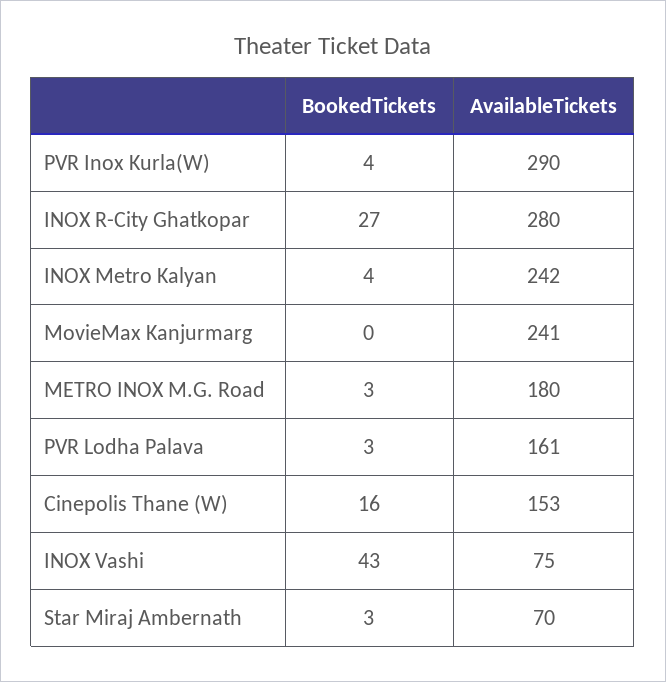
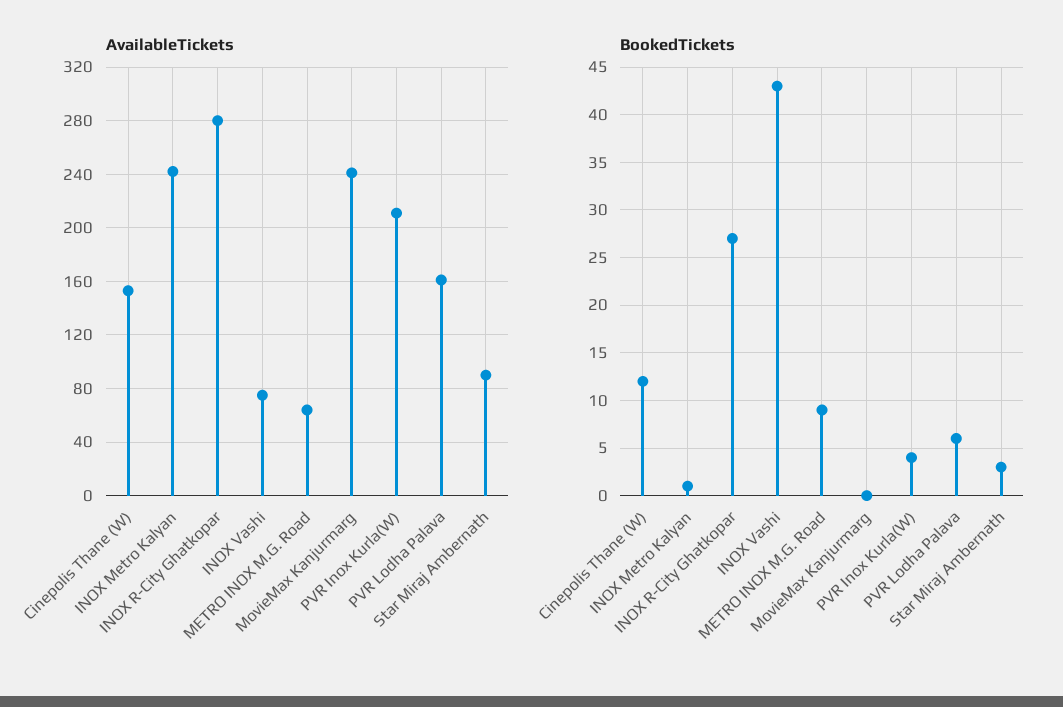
AvailableTickets, PVR Inox Kurla(W): 290 -> 210
BookedTickets, INOX Metro Kalyan: 4 -> 1
BookedTickets, METRO INOX M.G. Road: 3 -> 9
AvailableTickets, METRO INOX M.G. Road: 180 -> 65
BookedTickets, PVR Lodha Palava: 3 -> 6
BookedTickets, Cinepolis Thane (W): 16 -> 12
AvailableTickets, Star Miraj Ambernath: 70 -> 90

